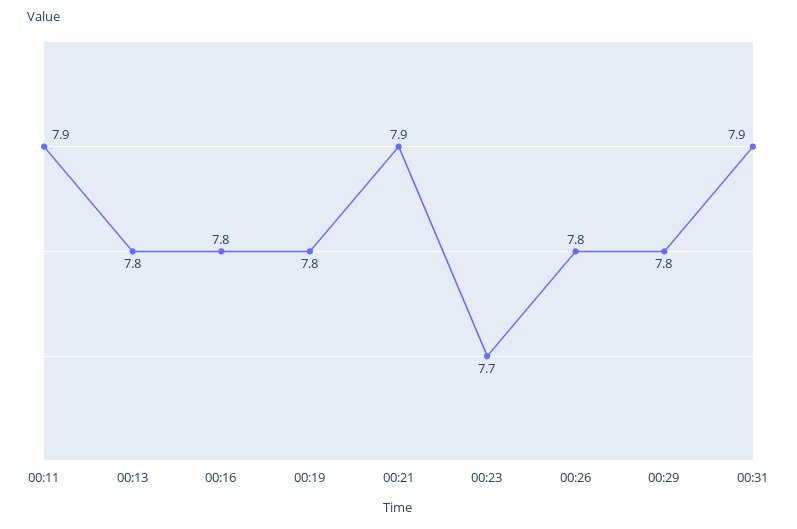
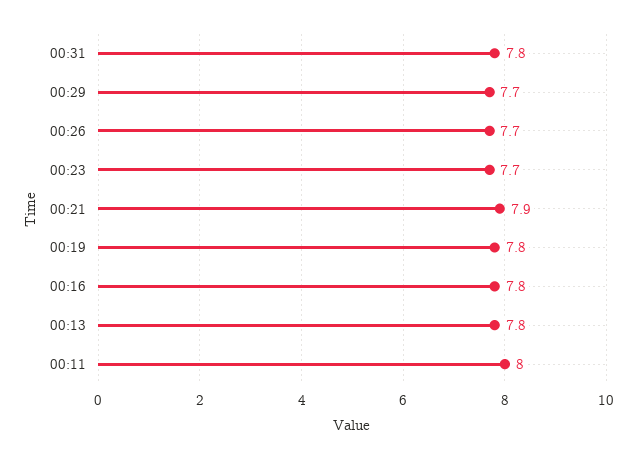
00:11: 7.9 -> 8
00:26: 7.8 -> 7.7
00:29: 7.8 -> 7.7
00:31: 7.9 -> 7.8

